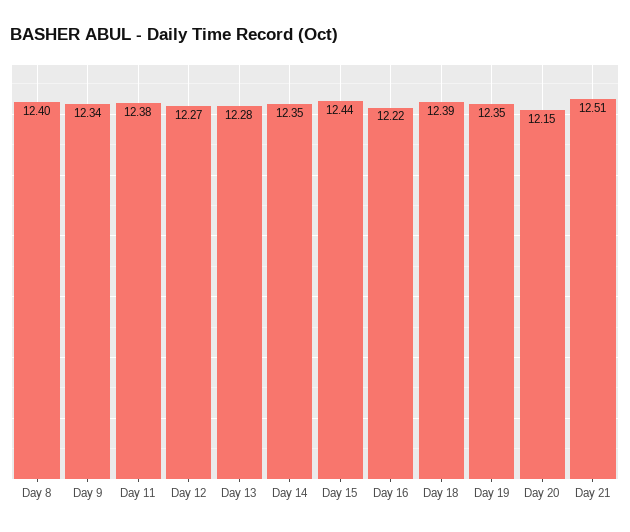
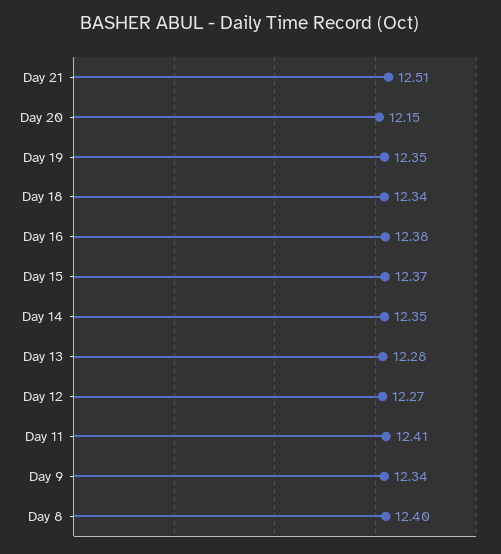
Day 11: 12.38 -> 12.41
Day 15: 12.44 -> 12.37
Day 16: 12.22 -> 12.38
Day 18: 12.39 -> 12.34

